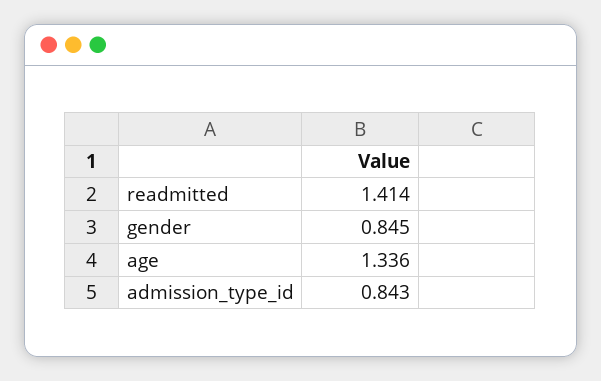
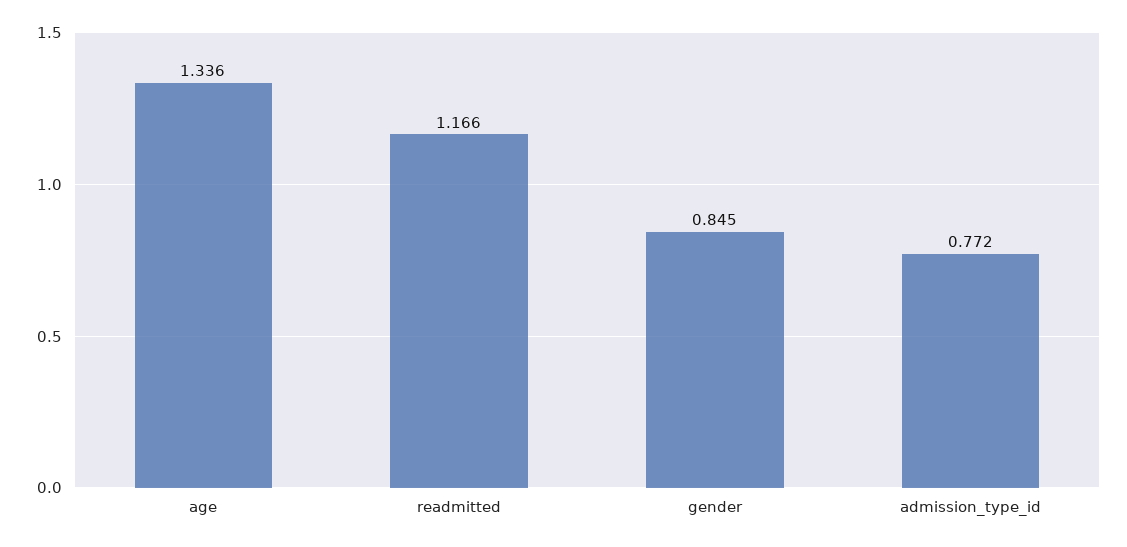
readmitted: 1.414 -> 1.166
admission_type_id: 0.843 -> 0.772

